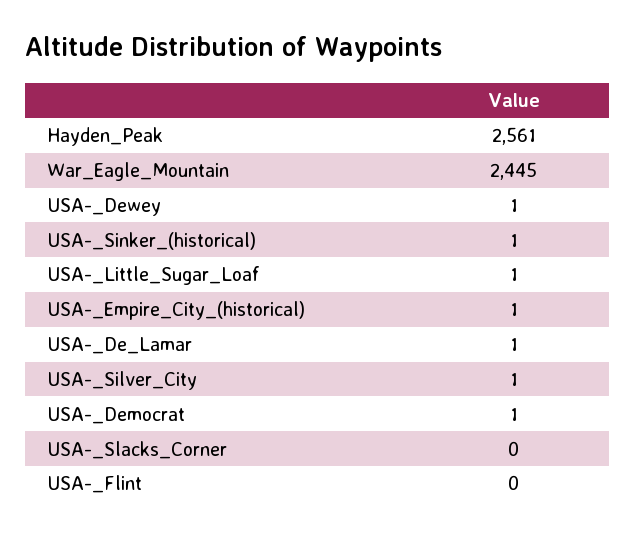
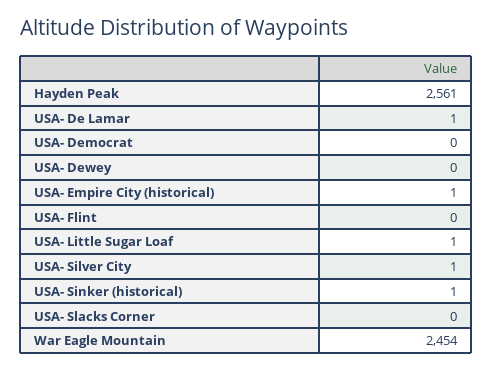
War_Eagle_Mountain: 2445 -> 2454
USA-_Dewey: 1 -> 0
USA-_Democrat: 1 -> 0

